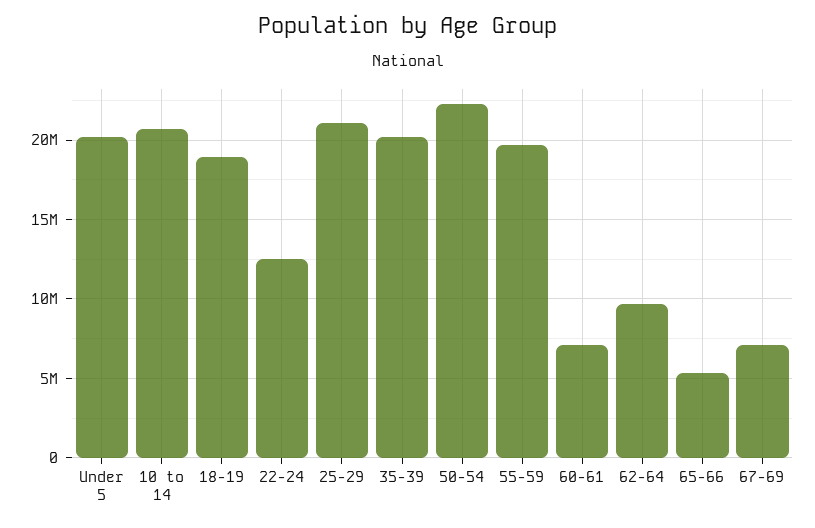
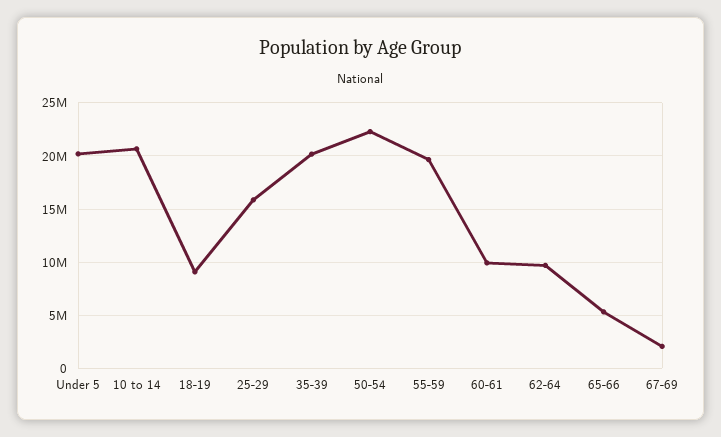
18-19: 19000000 -> 9000000
22-24: 12500000 -> none
25-29: 21000000 -> 16000000
60-61: 7000000 -> 10000000
67-69: 7000000 -> 2000000

